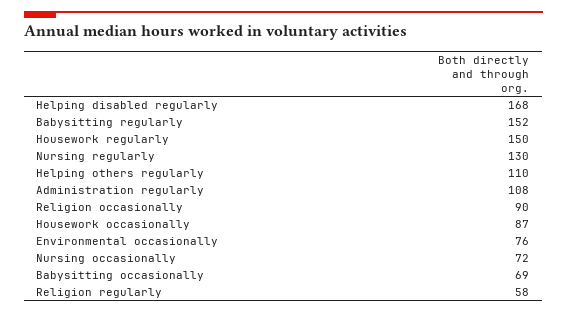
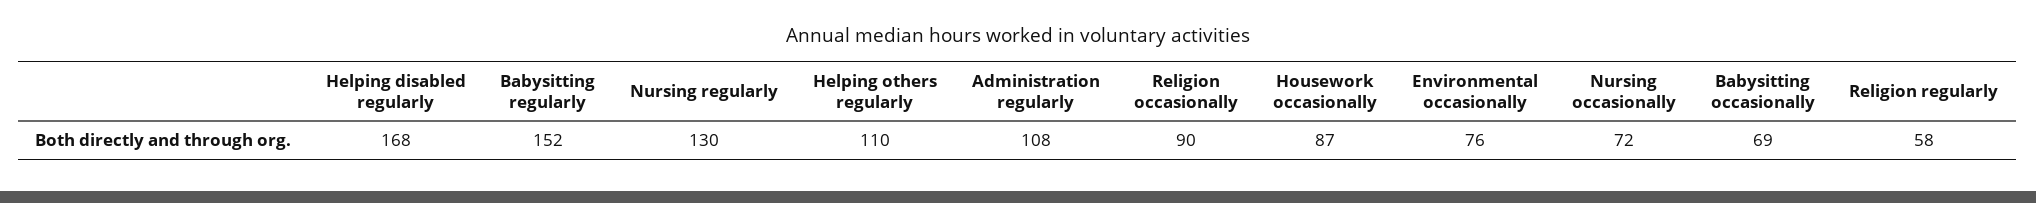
Housework regularly: 150 -> none

